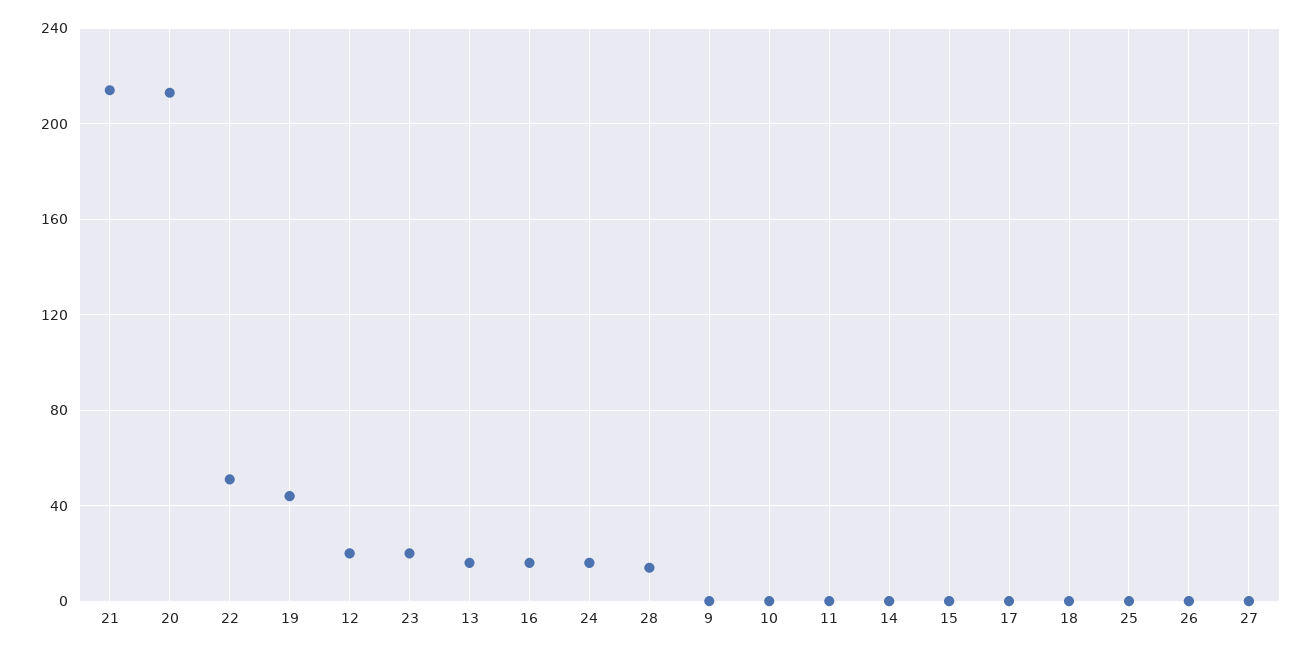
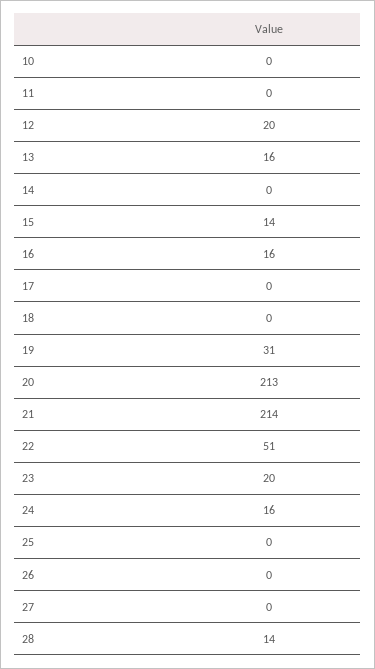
19: 45 -> 31
9: 0 -> none
15: 0 -> 14

